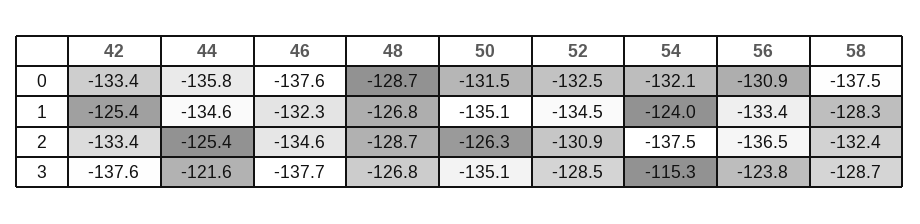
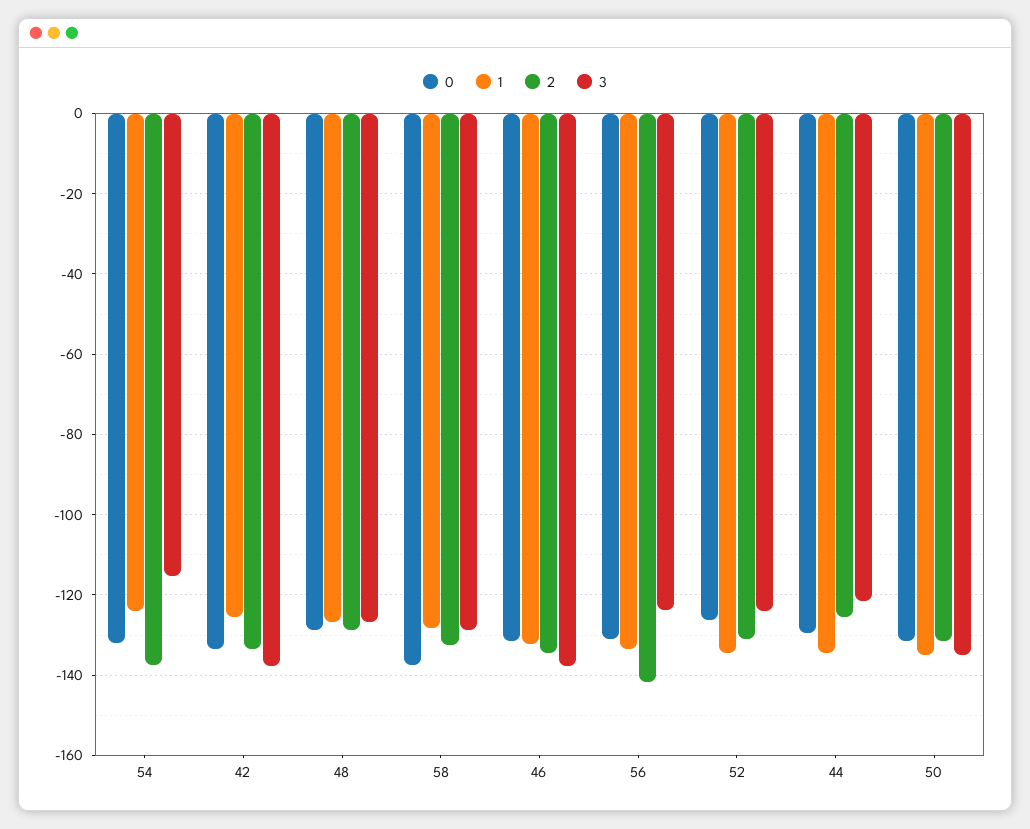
0, 44: -135.8 -> -130
0, 46: -137.6 -> -132
0, 52: -132.5 -> -126
2, 50: -126.3 -> -132
2, 56: -136.5 -> -142
3, 52: -128.5 -> -124

